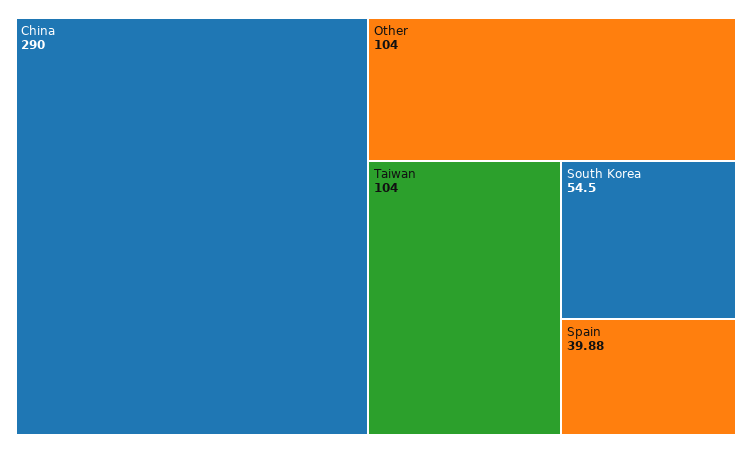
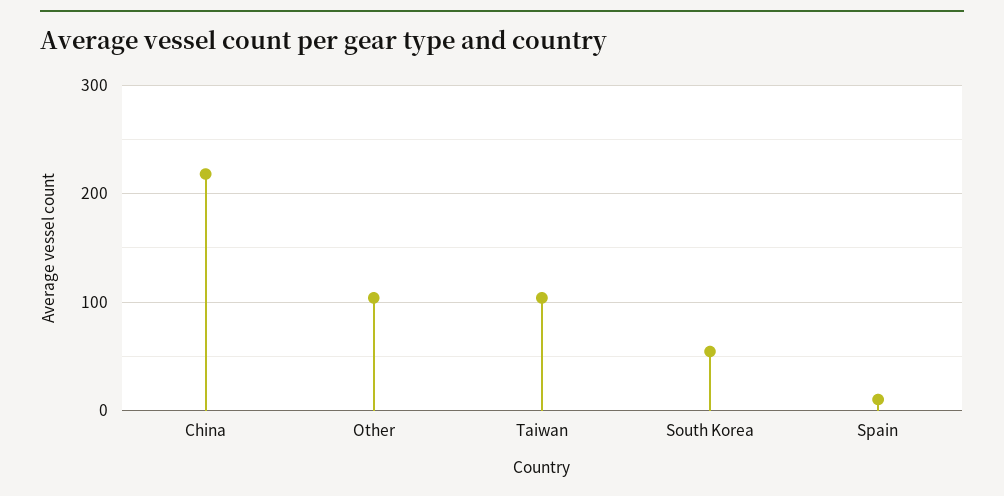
China: 290 -> 220
Spain: 39.88 -> 10

